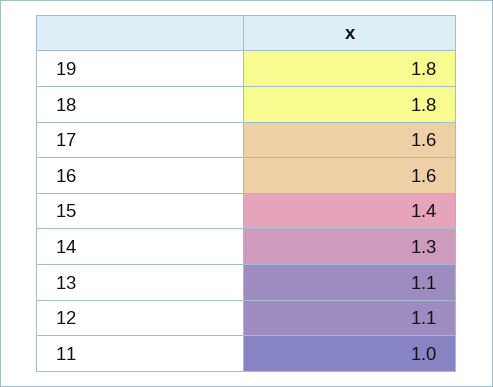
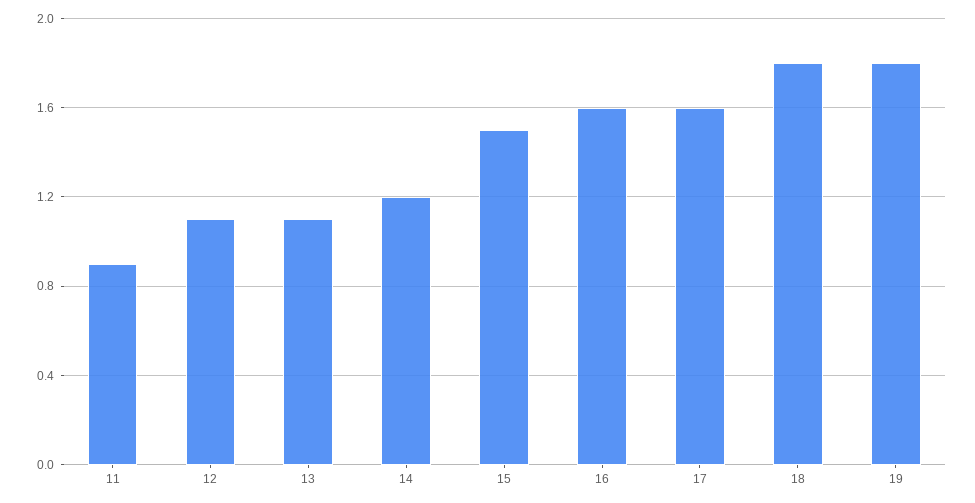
15: 1.4 -> 1.5
14: 1.3 -> 1.2
11: 1 -> 0.9

